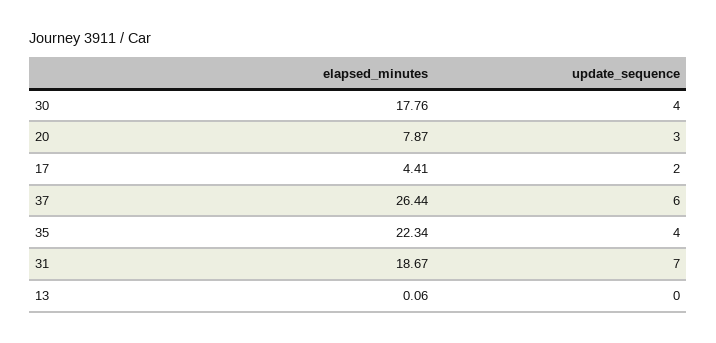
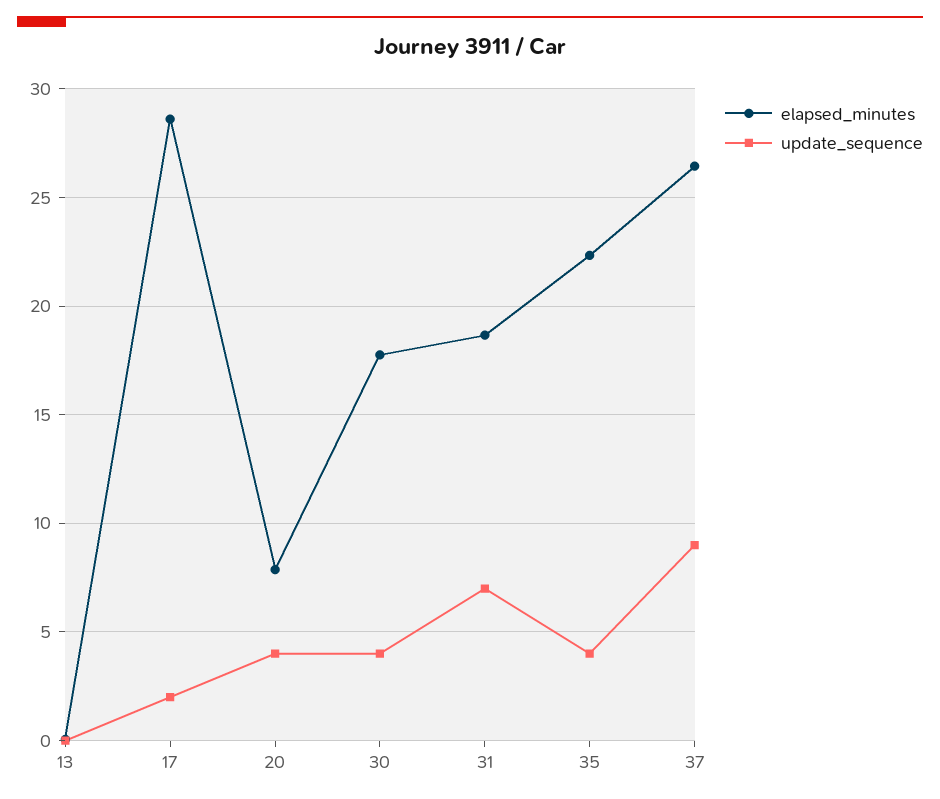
update_sequence, 20: 3 -> 4
elapsed_minutes, 17: 4.41 -> 28.5
update_sequence, 37: 6 -> 9

